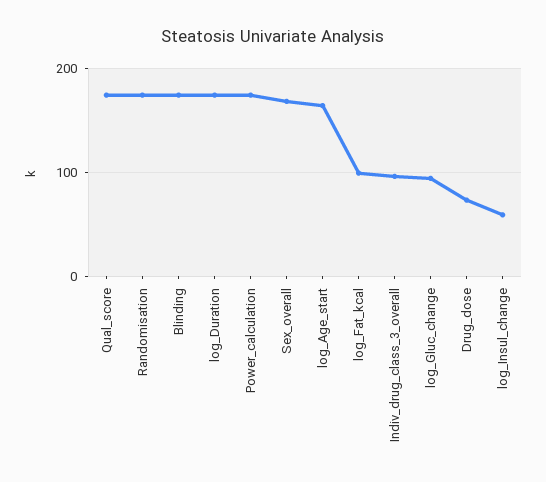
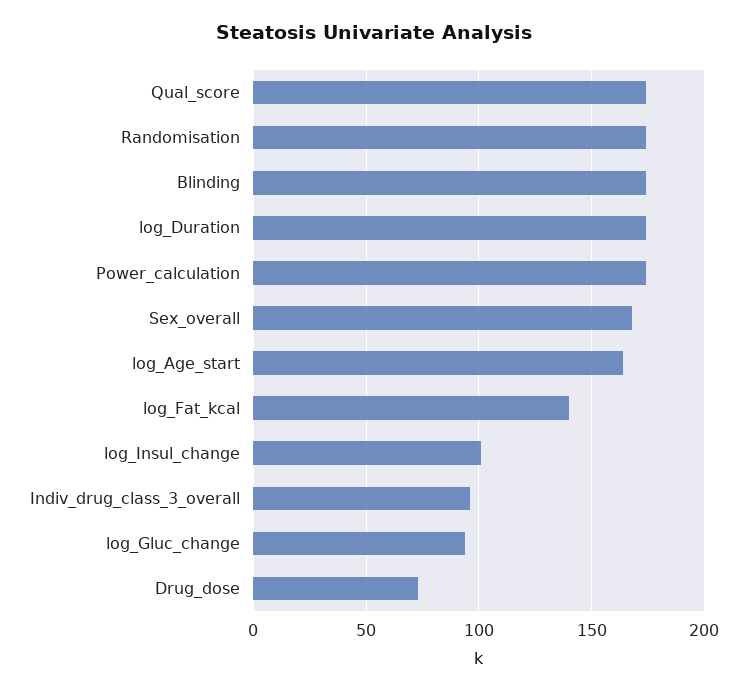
log_Fat_kcal: 100 -> 140
log_Insul_change: 60 -> 100

